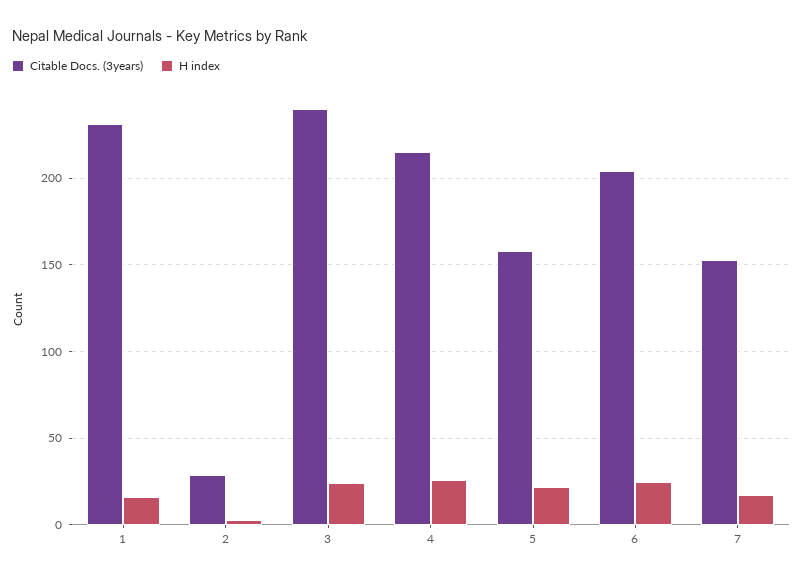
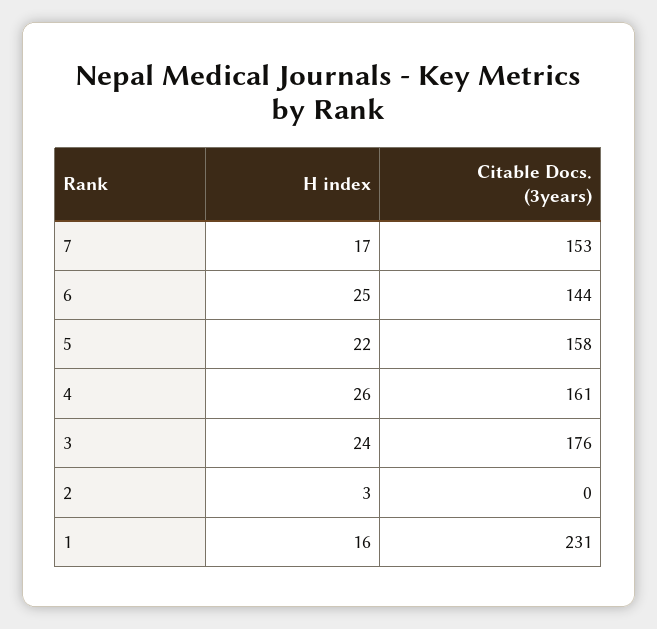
Citable Docs. (3years), 2: 30 -> 0
Citable Docs. (3years), 3: 240 -> 176
Citable Docs. (3years), 4: 215 -> 161
Citable Docs. (3years), 6: 205 -> 144

